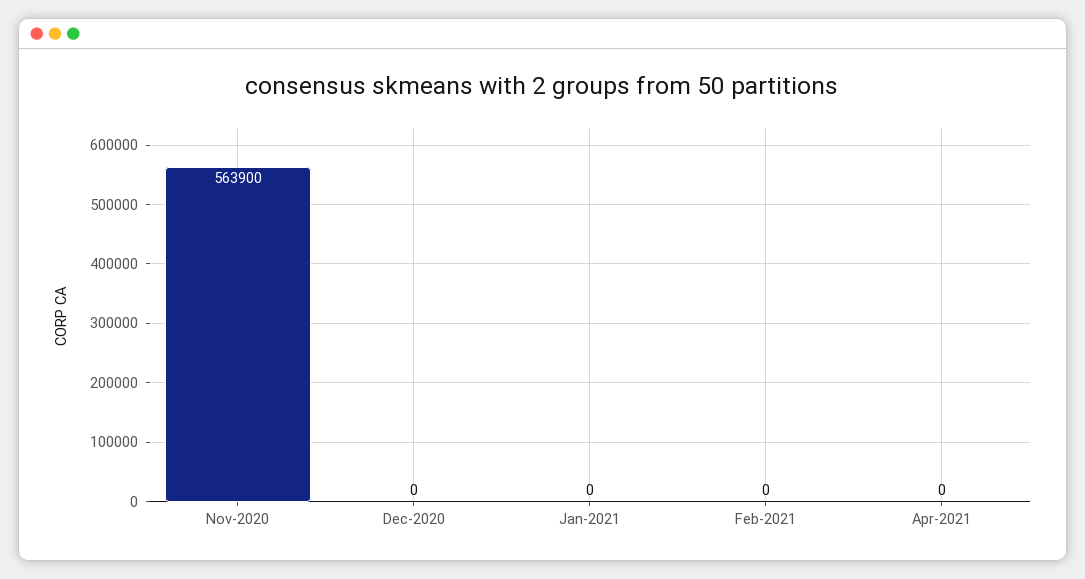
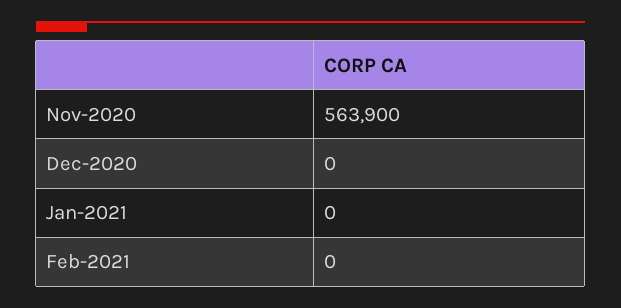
Apr-2021: 0 -> none

